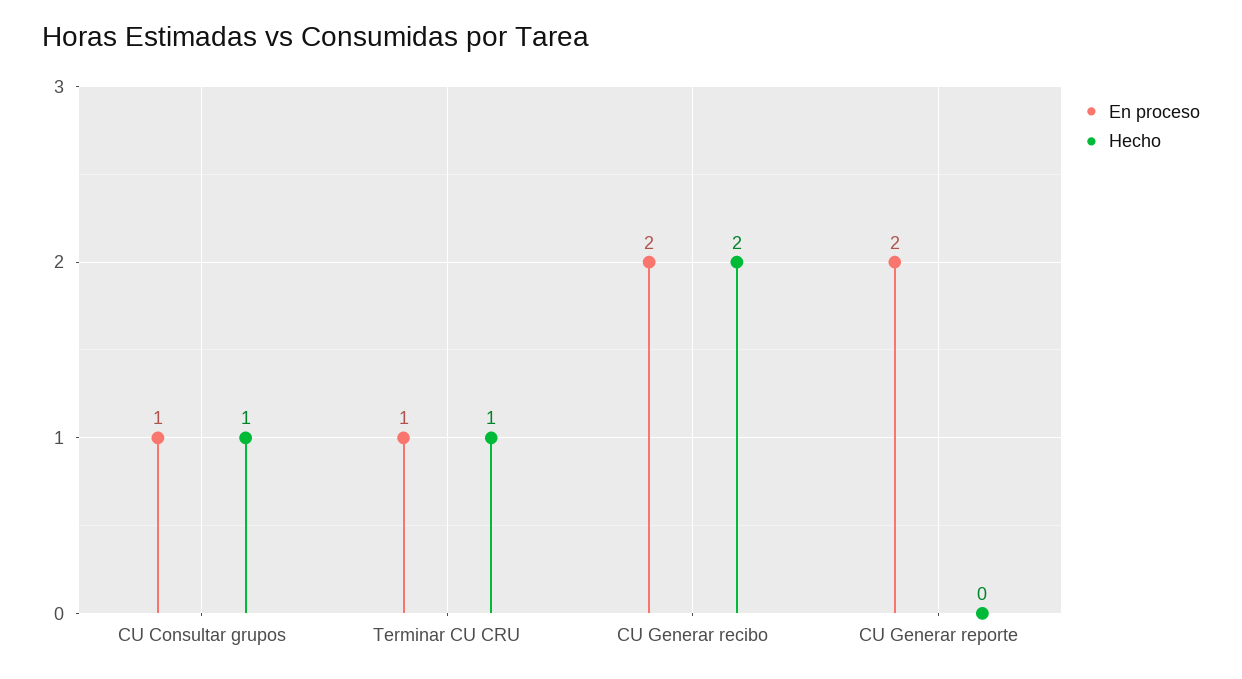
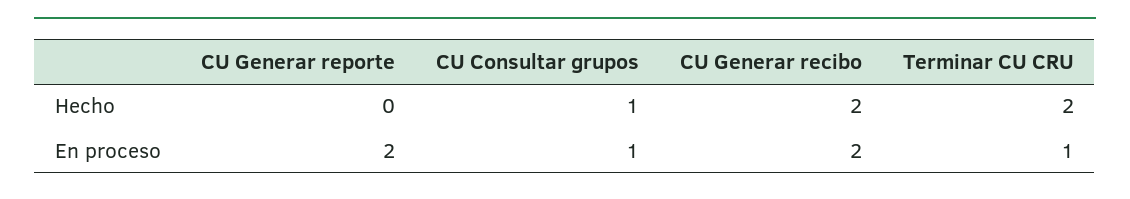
Hecho, Terminar CU CRU: 1 -> 2

